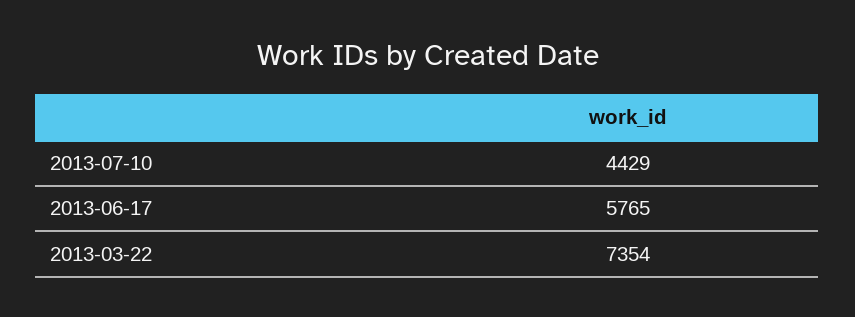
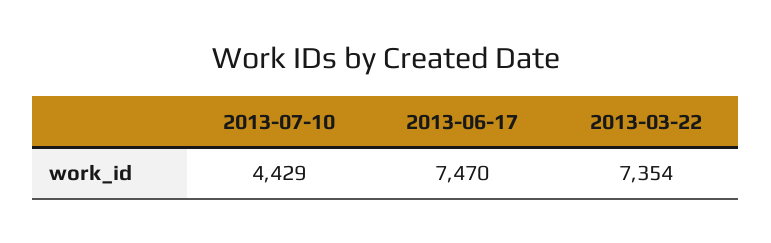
2013-06-17: 5765 -> 7470

